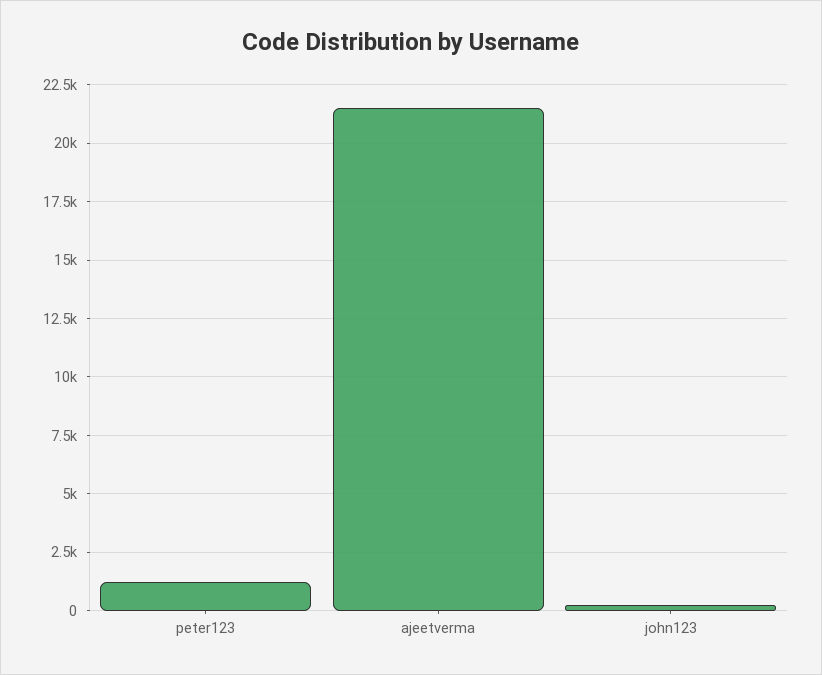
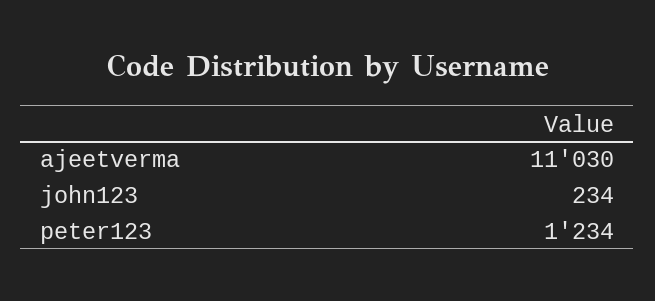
ajeetverma: 21500 -> 11030

